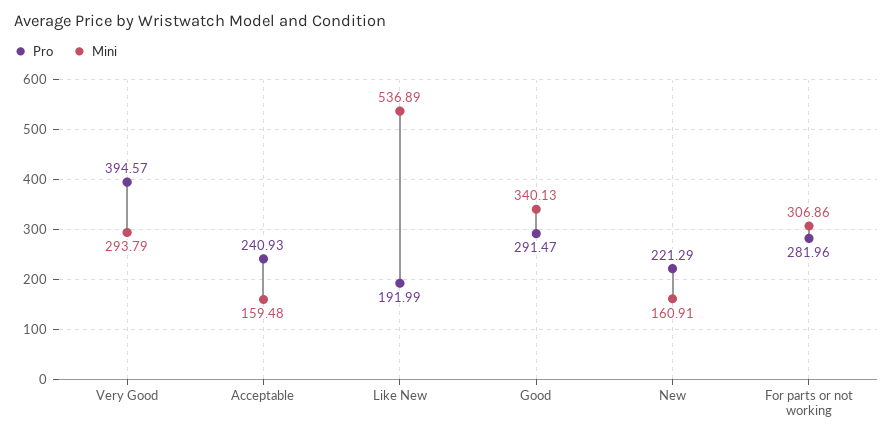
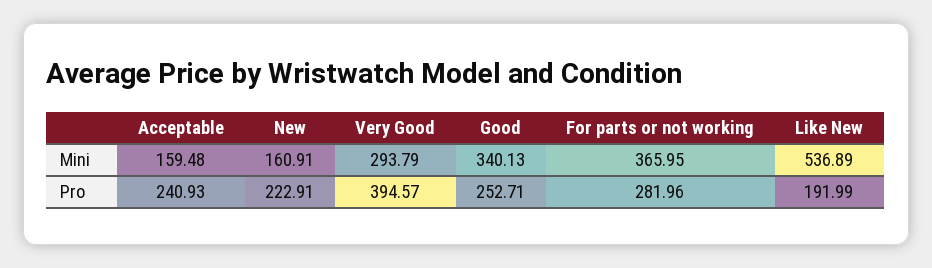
Pro, Good: 291.47 -> 252.71
Pro, New: 221.29 -> 222.91
Mini, For parts or not working: 306.86 -> 365.95

